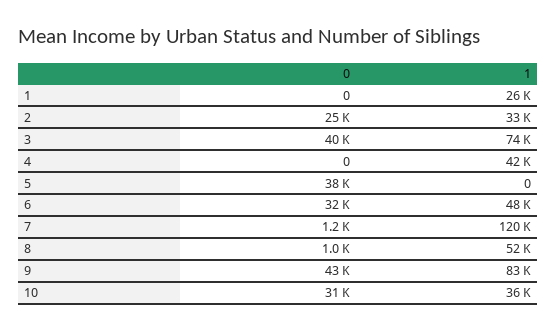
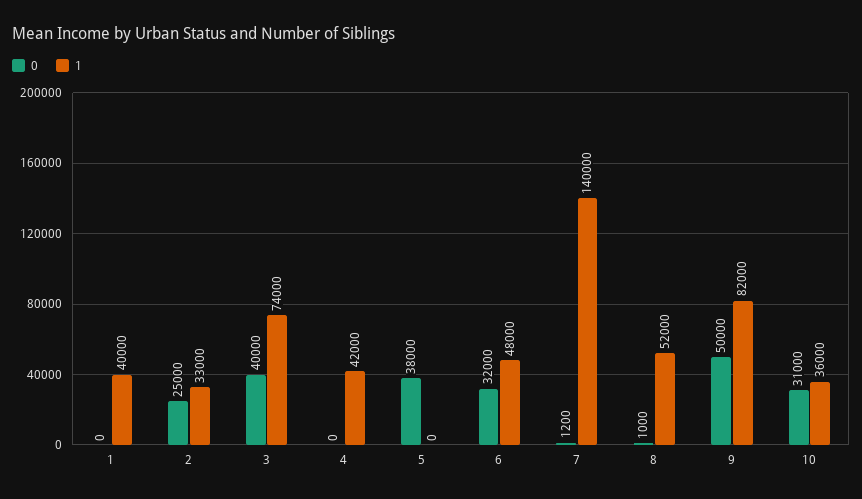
1, 1: 26000 -> 40000
1, 7: 120000 -> 140000
0, 9: 43000 -> 50000
1, 9: 83000 -> 82000

